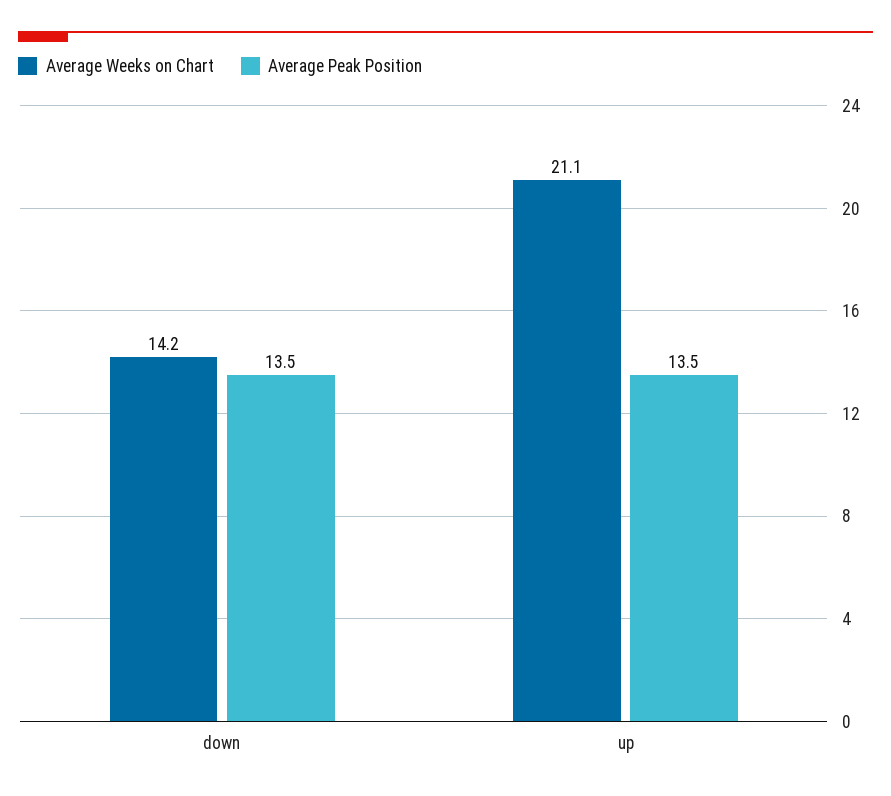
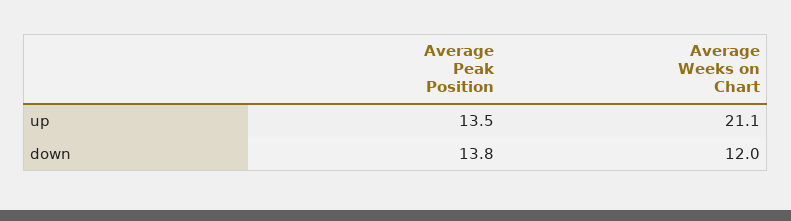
Average Weeks on Chart, down: 14.2 -> 12
Average Peak Position, down: 13.5 -> 13.8

